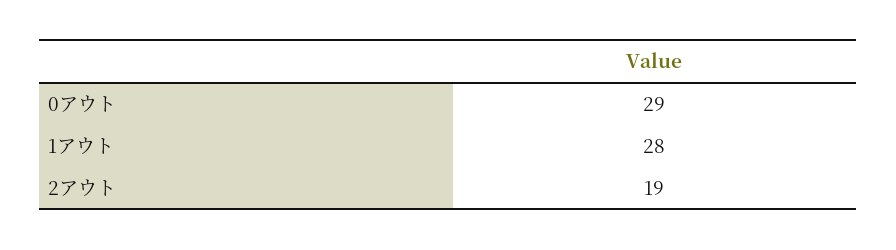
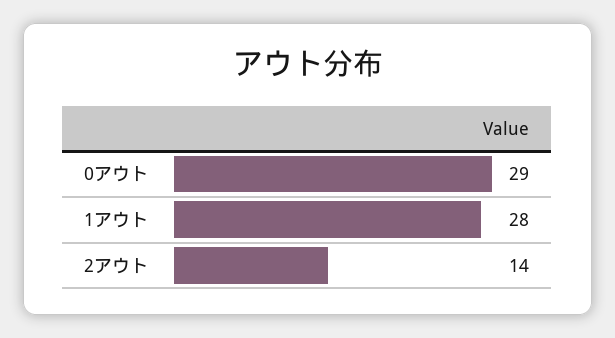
2アウト: 19 -> 14

